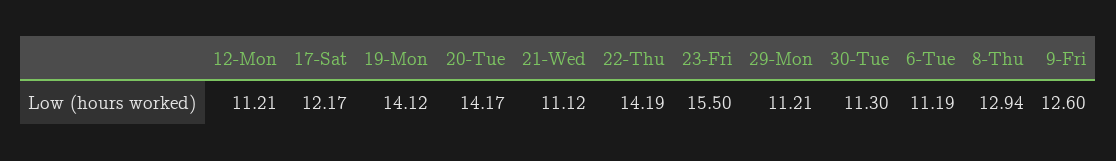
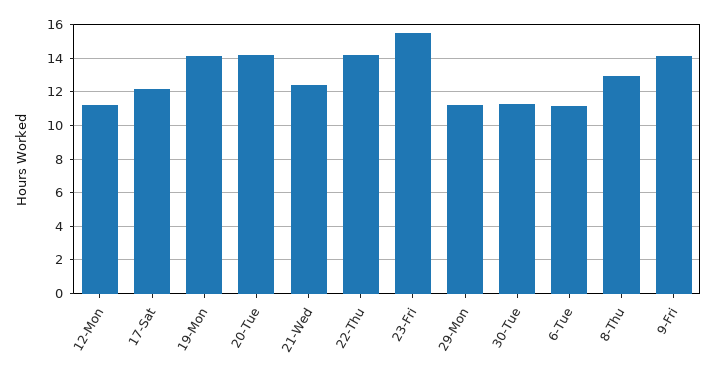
21-Wed: 11.12 -> 12.5
9-Fri: 12.6 -> 14

